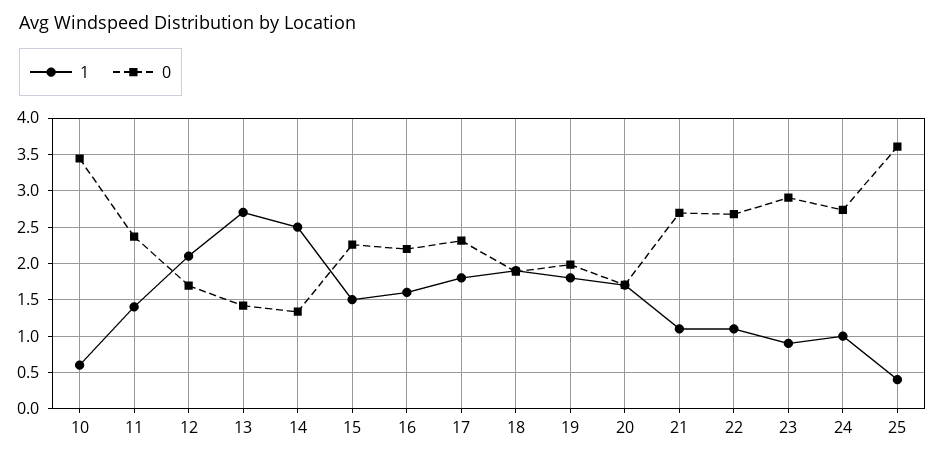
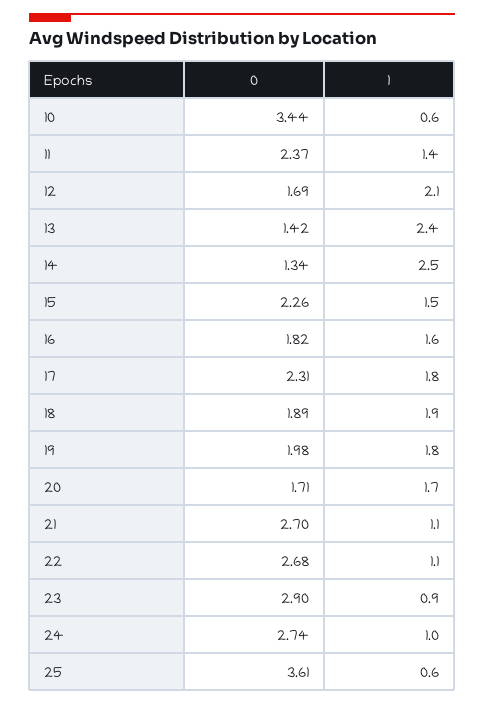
1, 13: 2.7 -> 2.4
0, 16: 2.2 -> 1.82
1, 25: 0.4 -> 0.6

